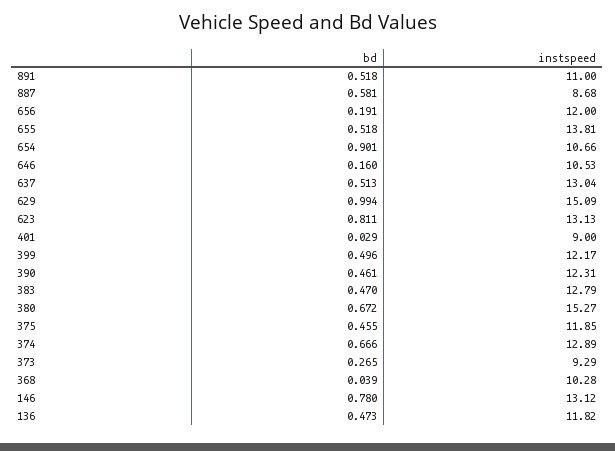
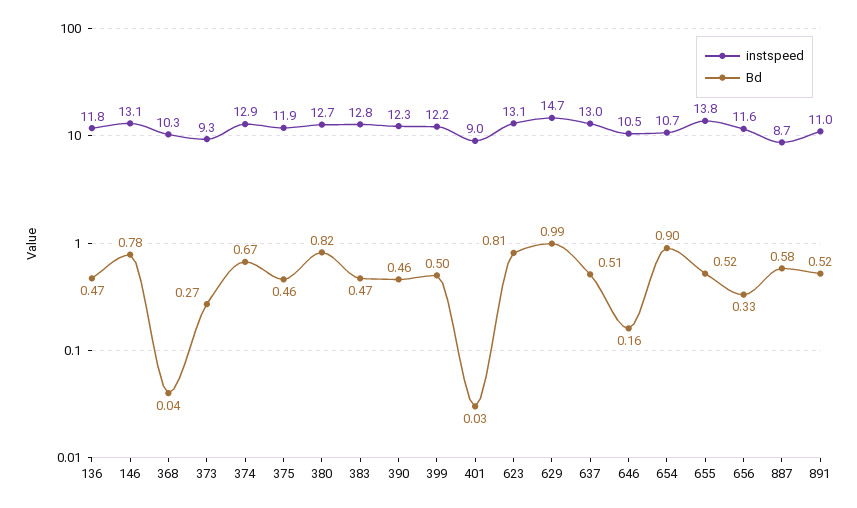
bd, 656: 0.191 -> 0.33
instspeed, 656: 12 -> 11.6
instspeed, 629: 15.09 -> 14.7
bd, 380: 0.672 -> 0.82
instspeed, 380: 15.27 -> 12.7

